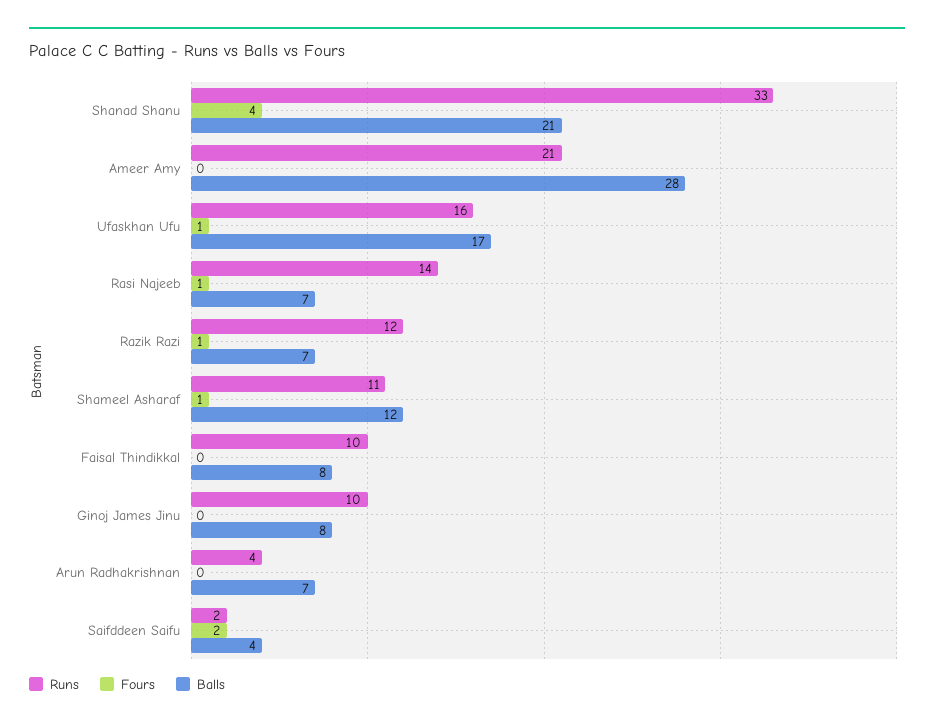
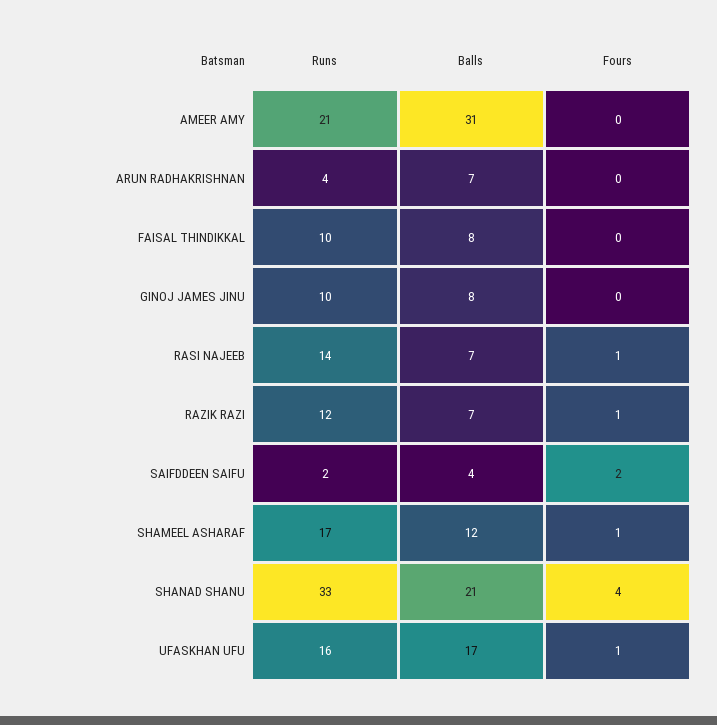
Balls, Ameer Amy: 28 -> 31
Runs, Shameel Asharaf: 11 -> 17

